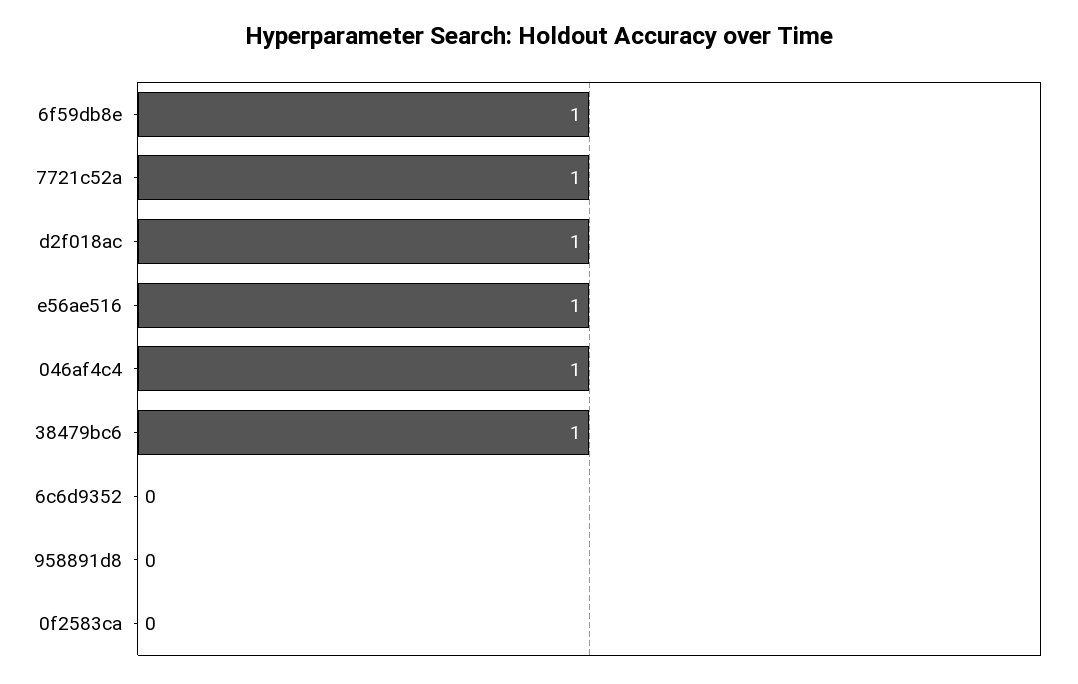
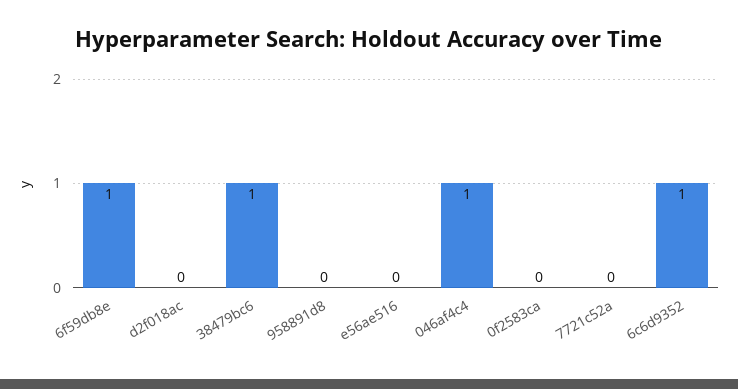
7721c52a: 1 -> 0
d2f018ac: 1 -> 0
e56ae516: 1 -> 0
6c6d9352: 0 -> 1

